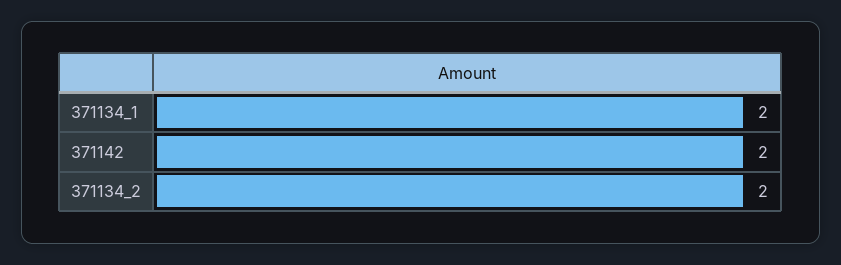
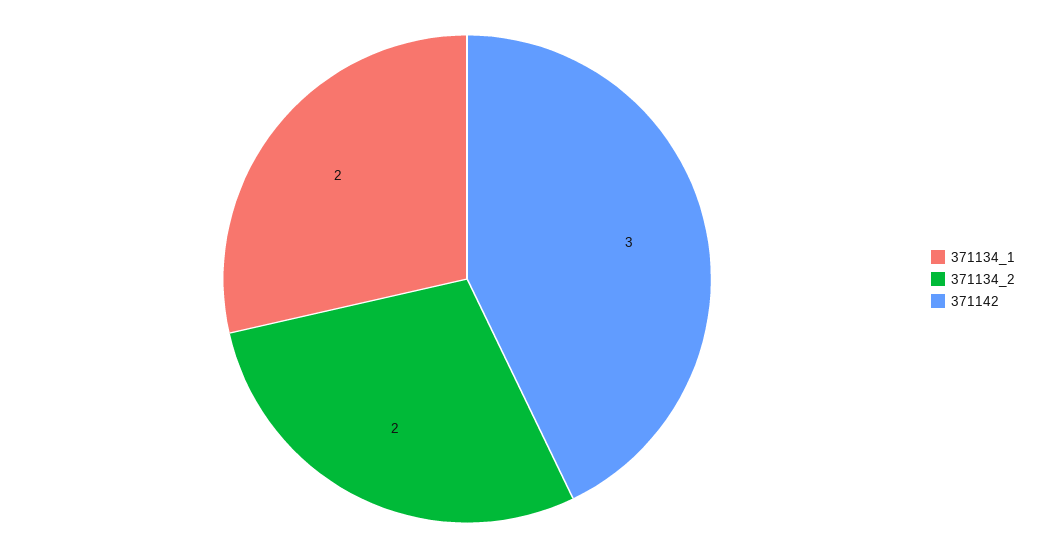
371142: 2 -> 3

